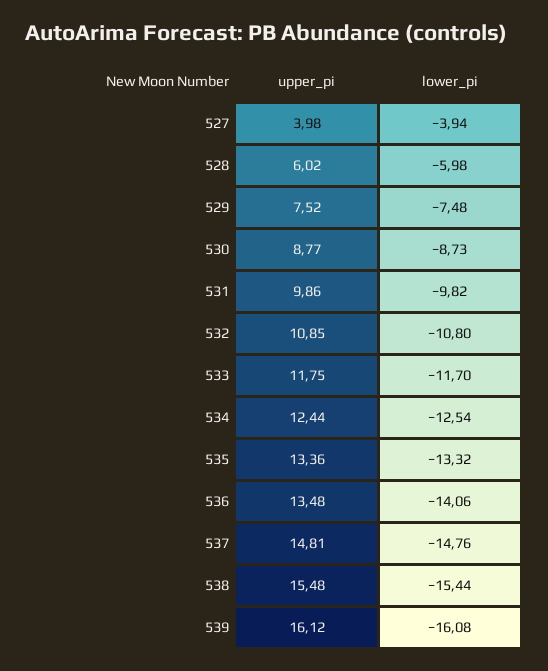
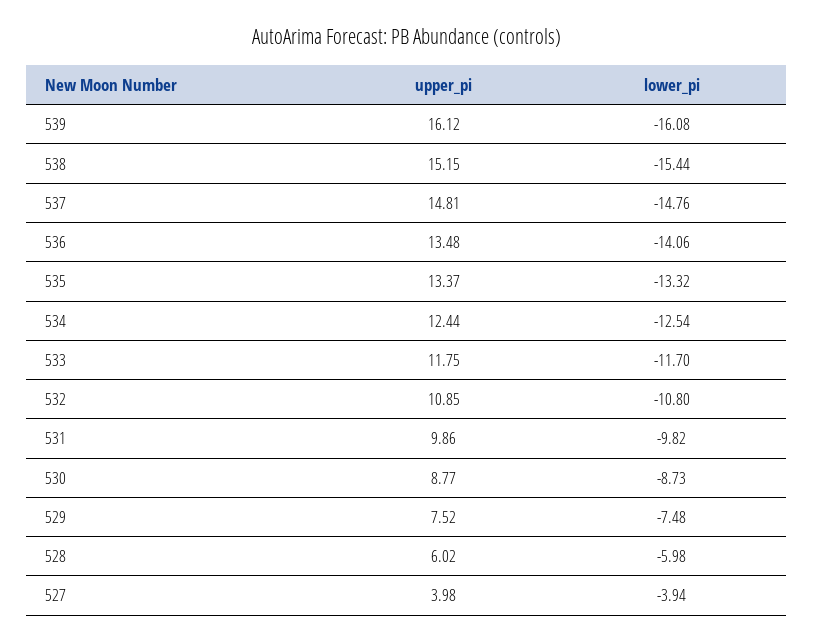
upper_pi, 535: 13.36 -> 13.37
upper_pi, 538: 15.48 -> 15.15

